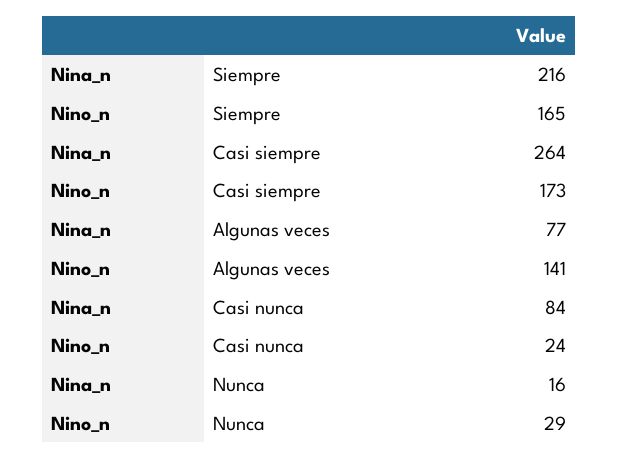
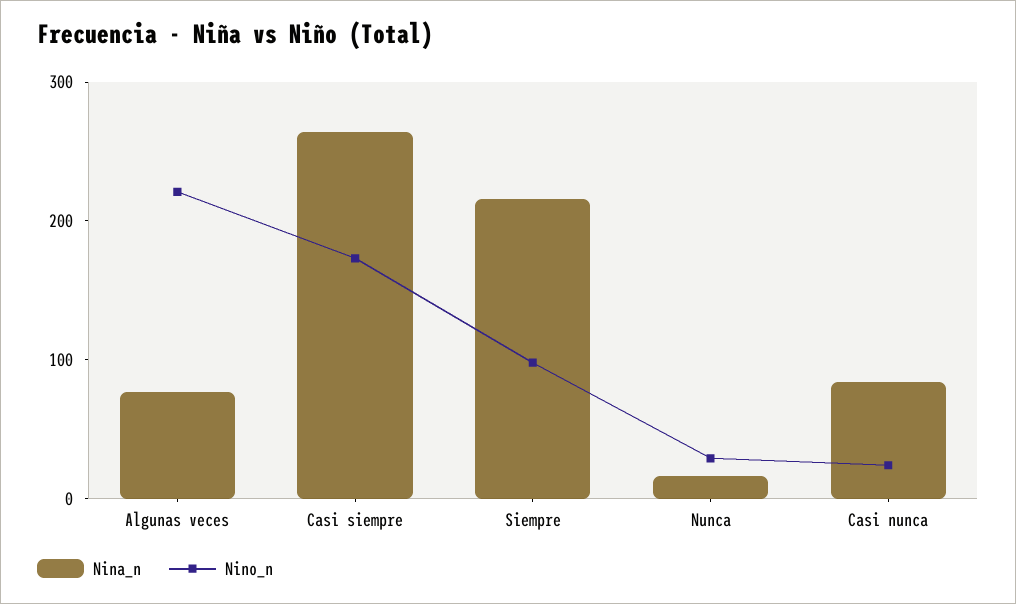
Nino_n, Siempre: 165 -> 100
Nino_n, Algunas veces: 141 -> 220

